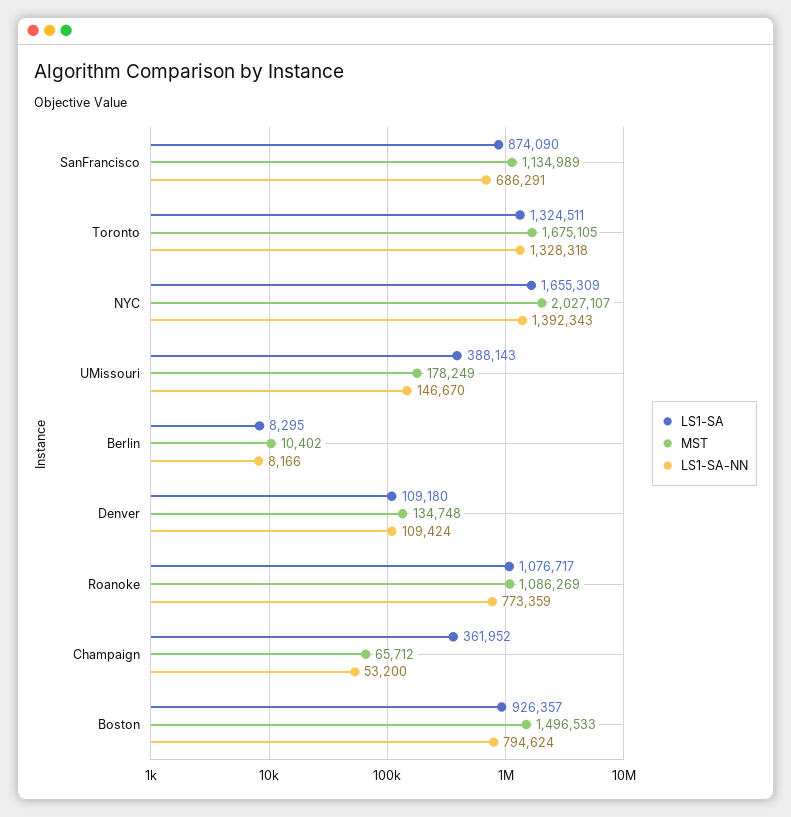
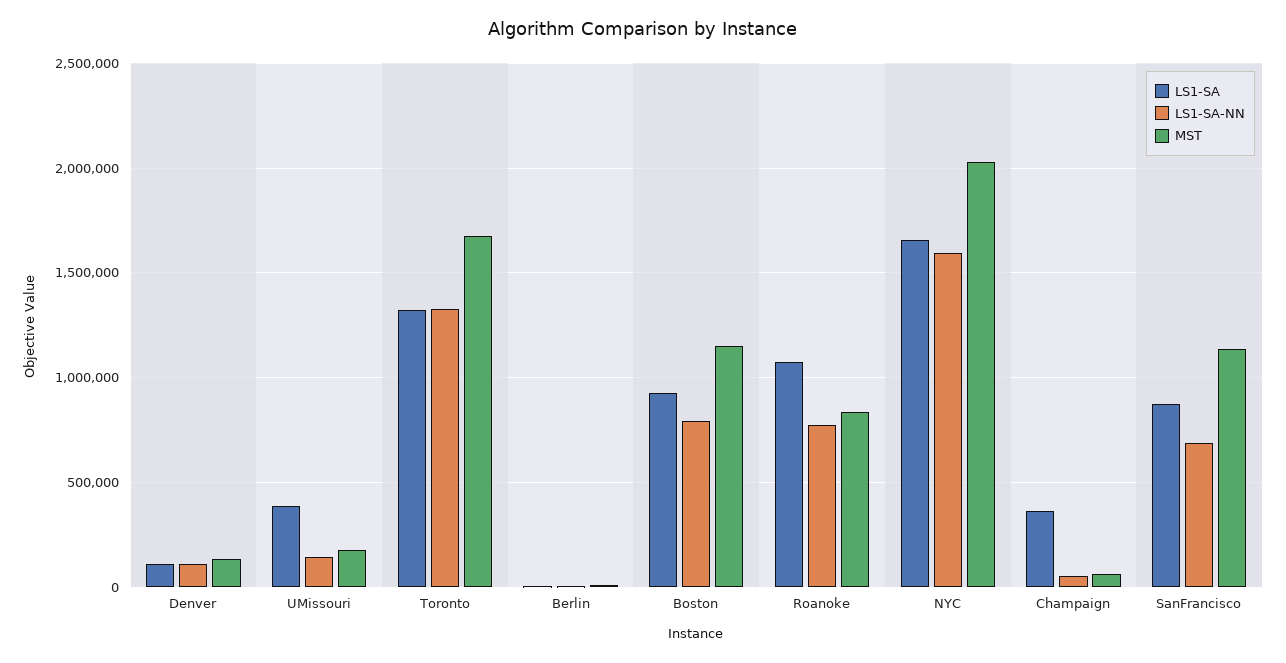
LS1-SA-NN, NYC: 1392343 -> 1600000
MST, Roanoke: 1086269 -> 850000
MST, Boston: 1496533 -> 1150000

